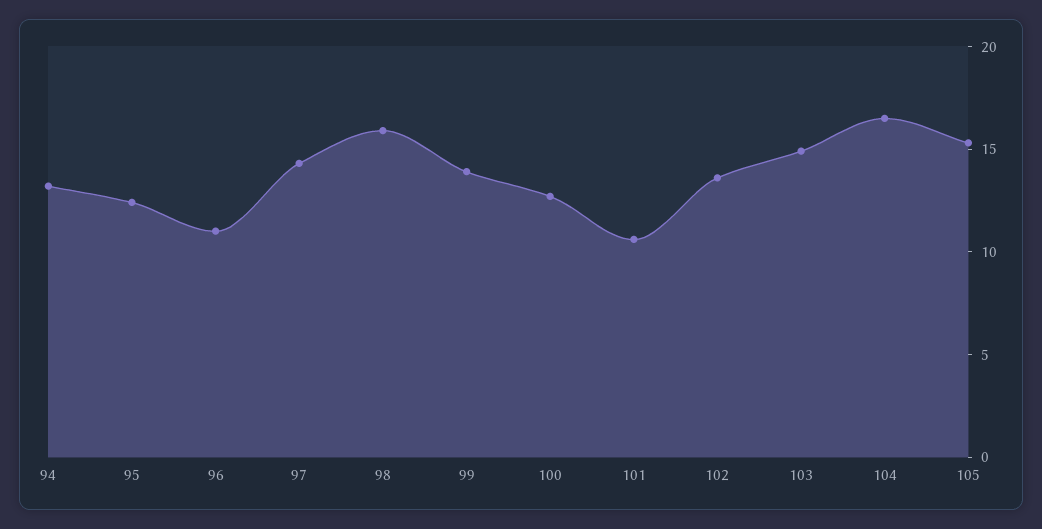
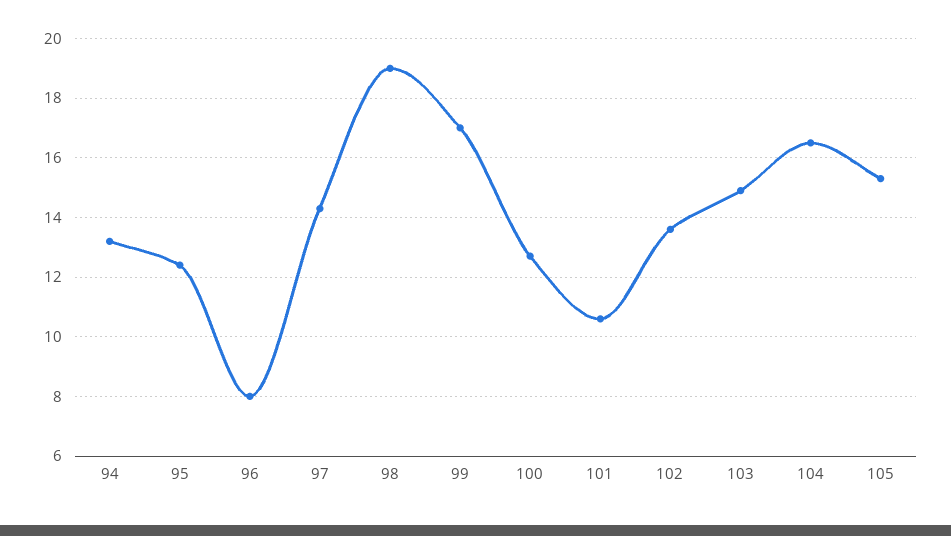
96: 11 -> 8
98: 16 -> 19
99: 14 -> 17

